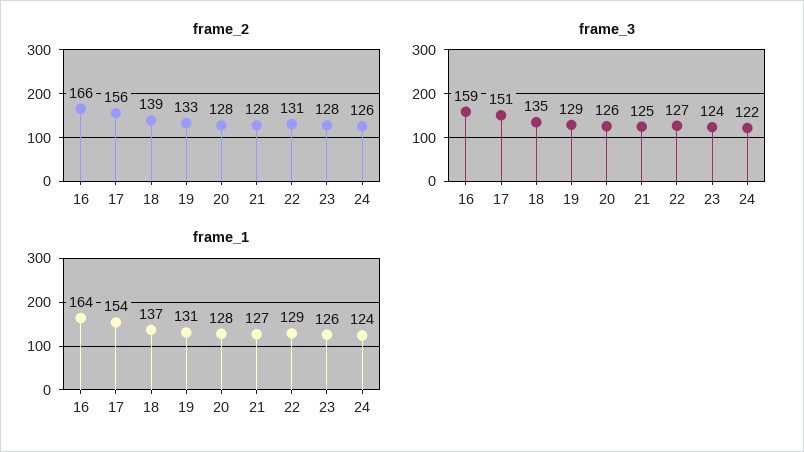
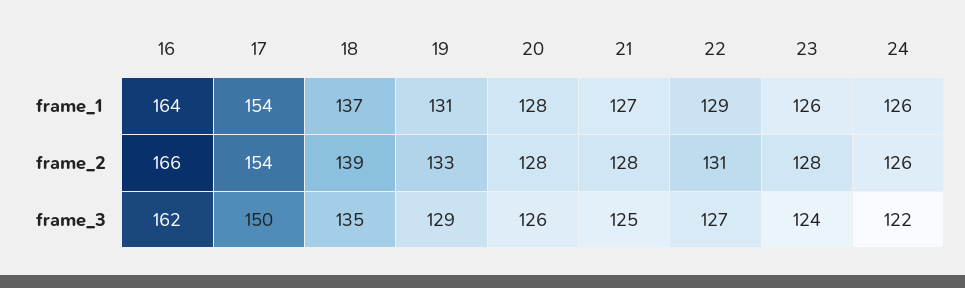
frame_2, 17: 156 -> 154
frame_3, 16: 159 -> 162
frame_3, 17: 151 -> 150
frame_1, 24: 124 -> 126

